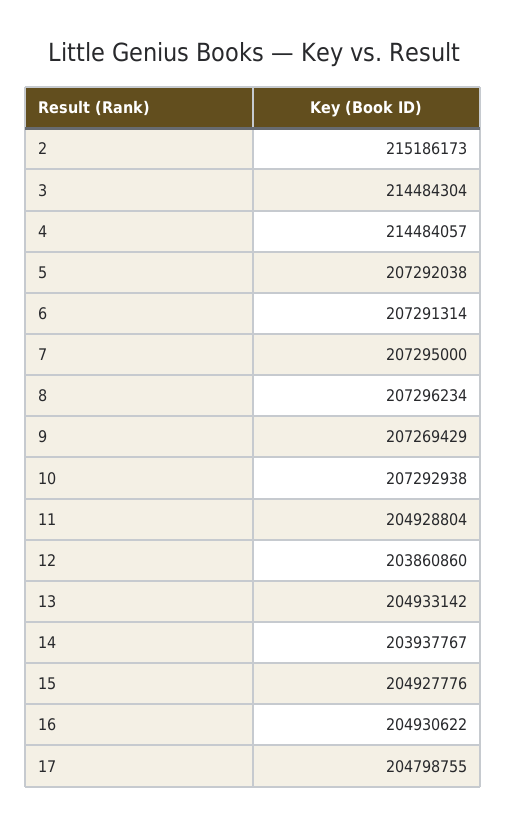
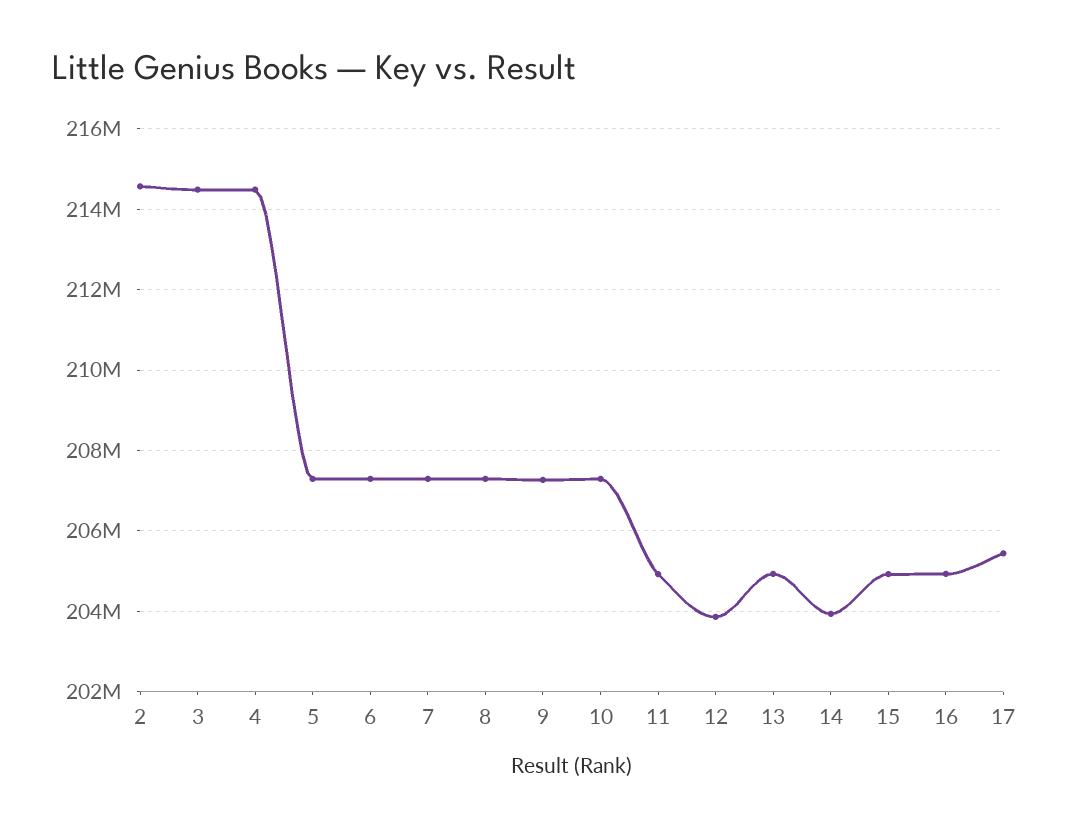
2: 215186173 -> 214600000
17: 204798755 -> 205400000

